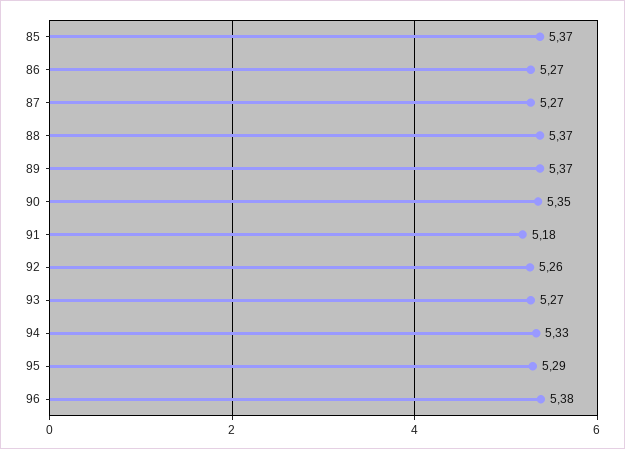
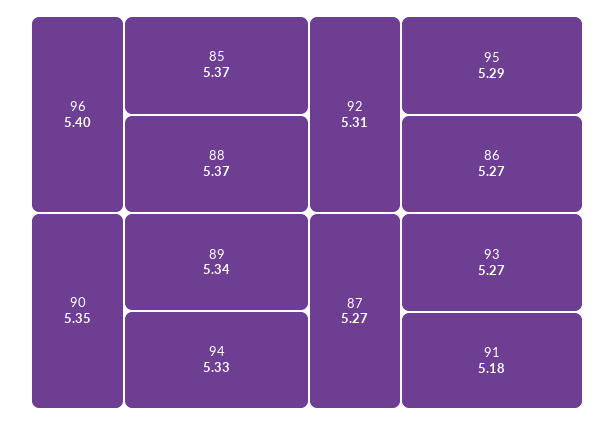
89: 5.37 -> 5.34
92: 5.26 -> 5.31
96: 5.38 -> 5.4

